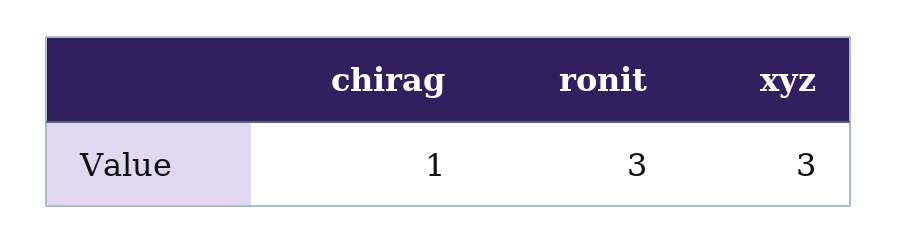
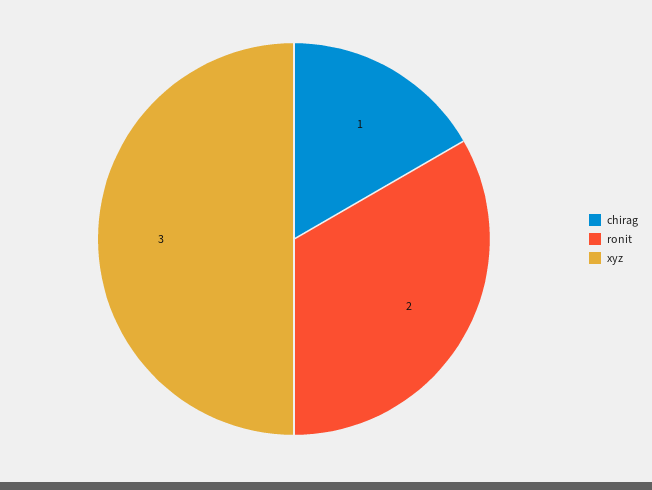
ronit: 3 -> 2

